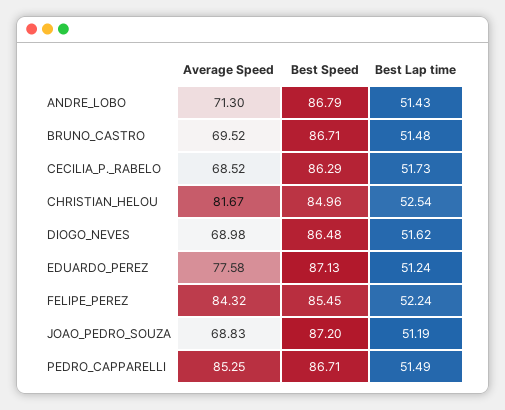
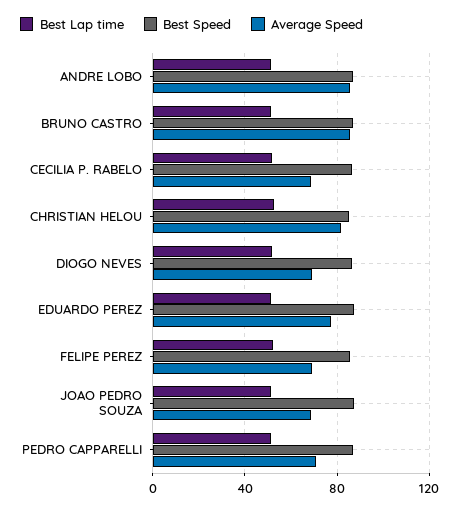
Average Speed, ANDRE_LOBO: 71.3 -> 85
Average Speed, BRUNO_CASTRO: 69.52 -> 85
Average Speed, FELIPE_PEREZ: 84.32 -> 70
Average Speed, PEDRO_CAPPARELLI: 85.25 -> 70

